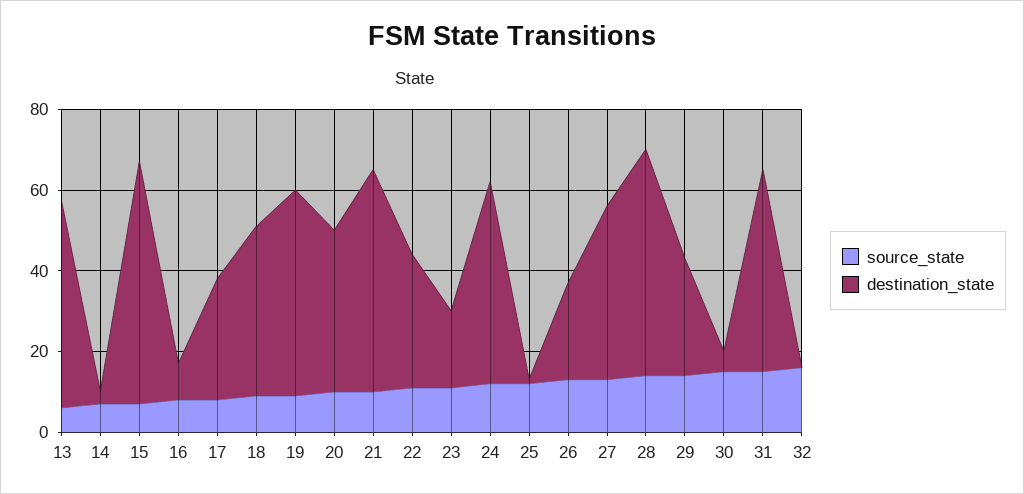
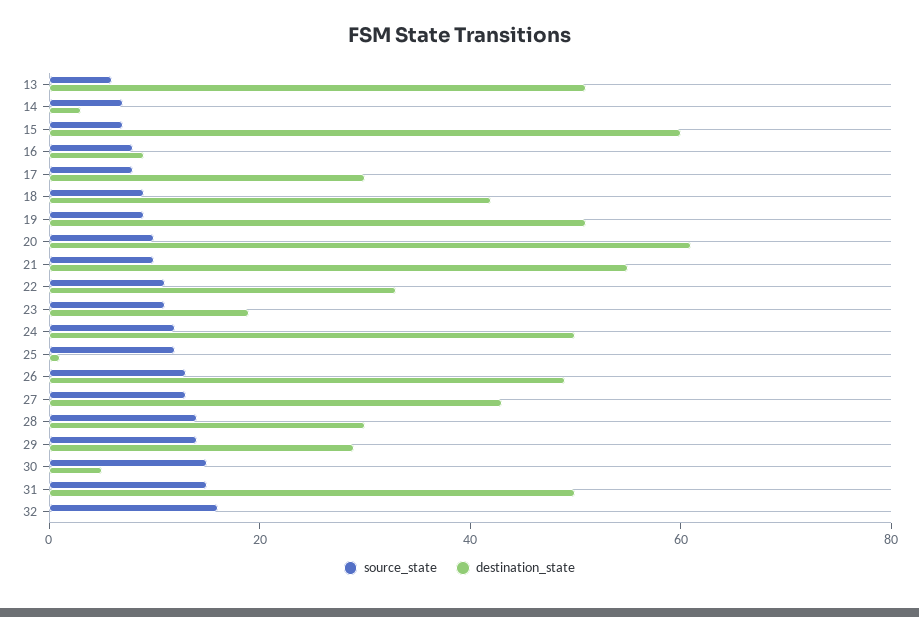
destination_state, 20: 40 -> 60
destination_state, 26: 25 -> 50
destination_state, 28: 55 -> 30

